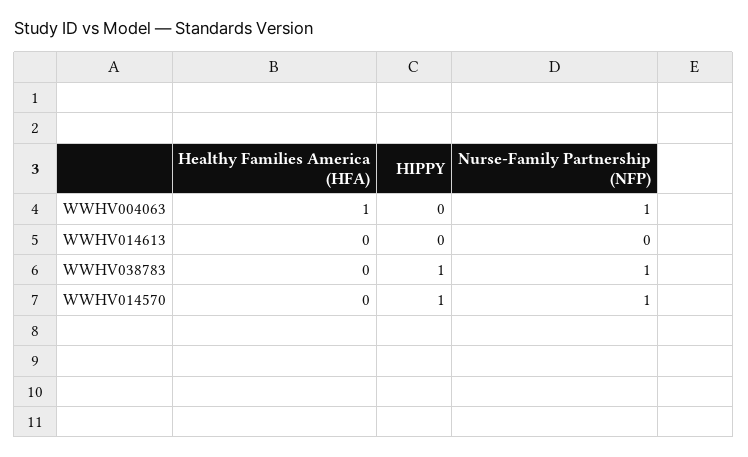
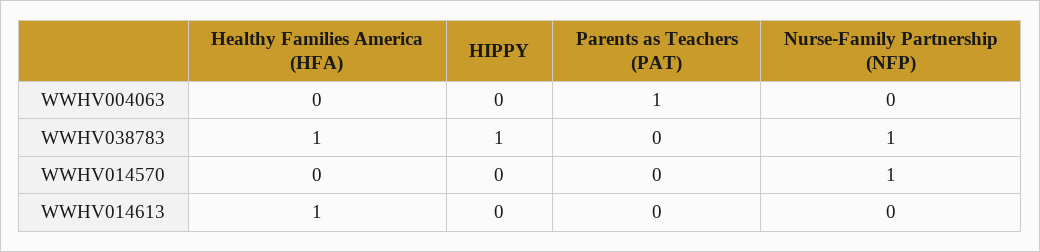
Healthy Families America (HFA), WWHV004063: 1 -> 0
Nurse-Family Partnership (NFP), WWHV004063: 1 -> 0
Healthy Families America (HFA), WWHV014613: 0 -> 1
Healthy Families America (HFA), WWHV038783: 0 -> 1
HIPPY, WWHV014570: 1 -> 0
Parents as Teachers (PAT), WWHV004063: none -> 1
Parents as Teachers (PAT), WWHV038783: none -> 0
Parents as Teachers (PAT), WWHV014570: none -> 0
Parents as Teachers (PAT), WWHV014613: none -> 0

